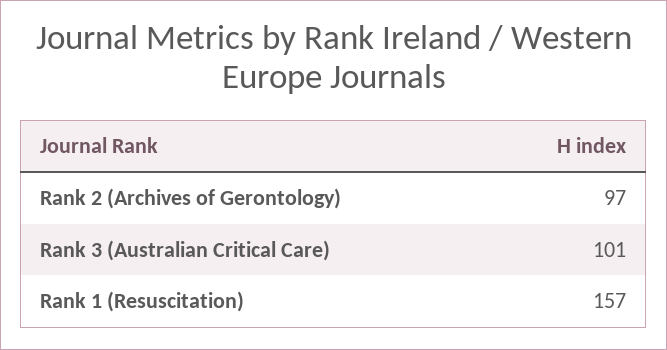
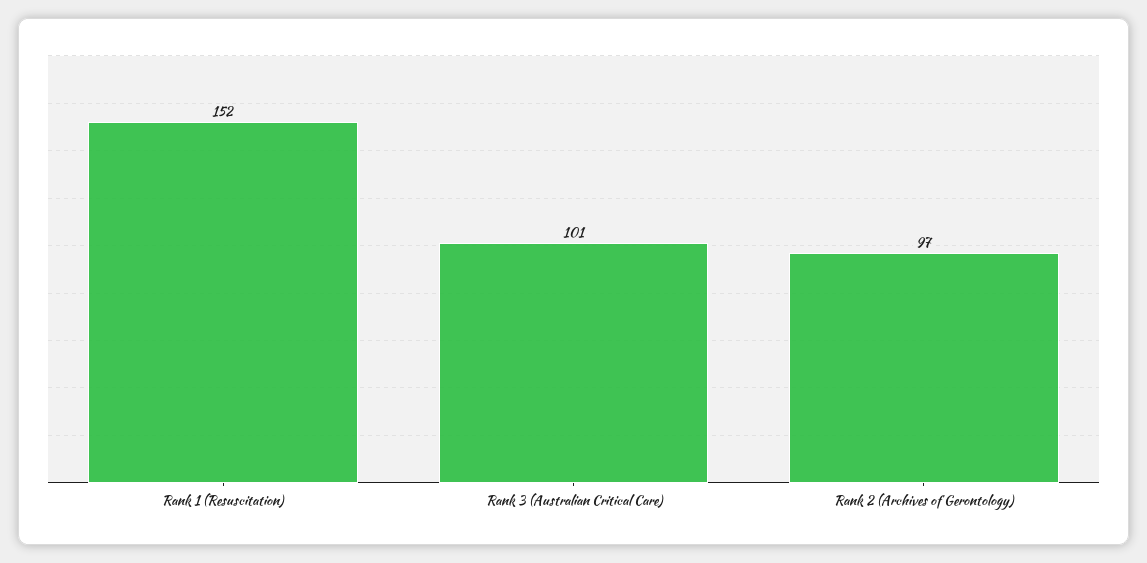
Rank 1 (Resuscitation): 157 -> 152

